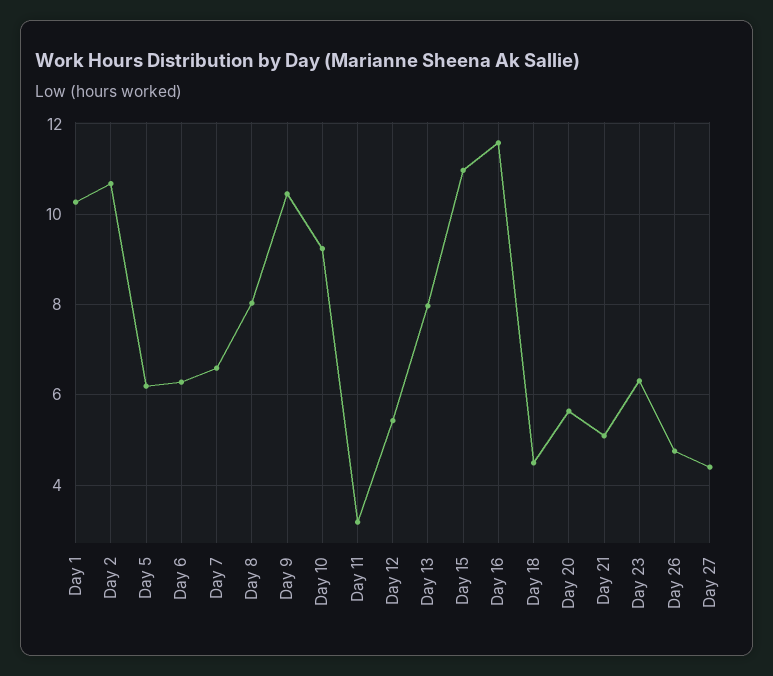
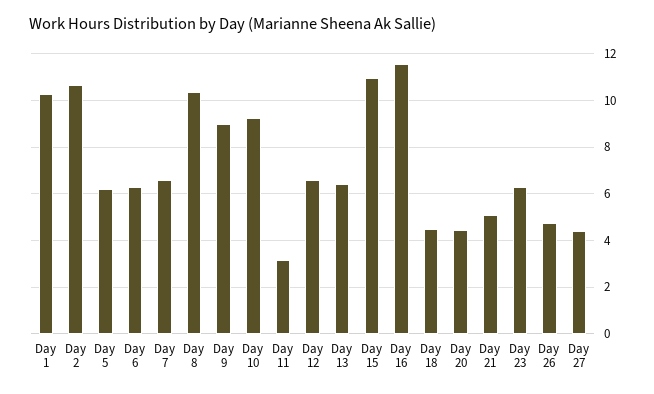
Day 8: 8 -> 10.5
Day 9: 10.4 -> 9
Day 12: 5.4 -> 6.5
Day 13: 8 -> 6.5
Day 20: 5.6 -> 4.5

